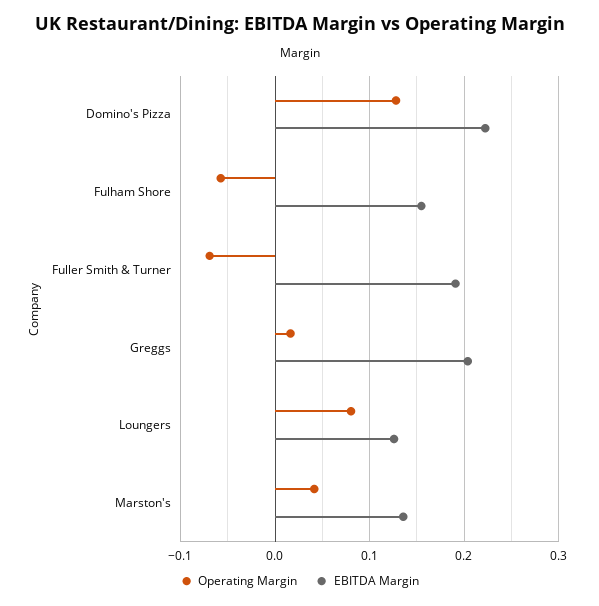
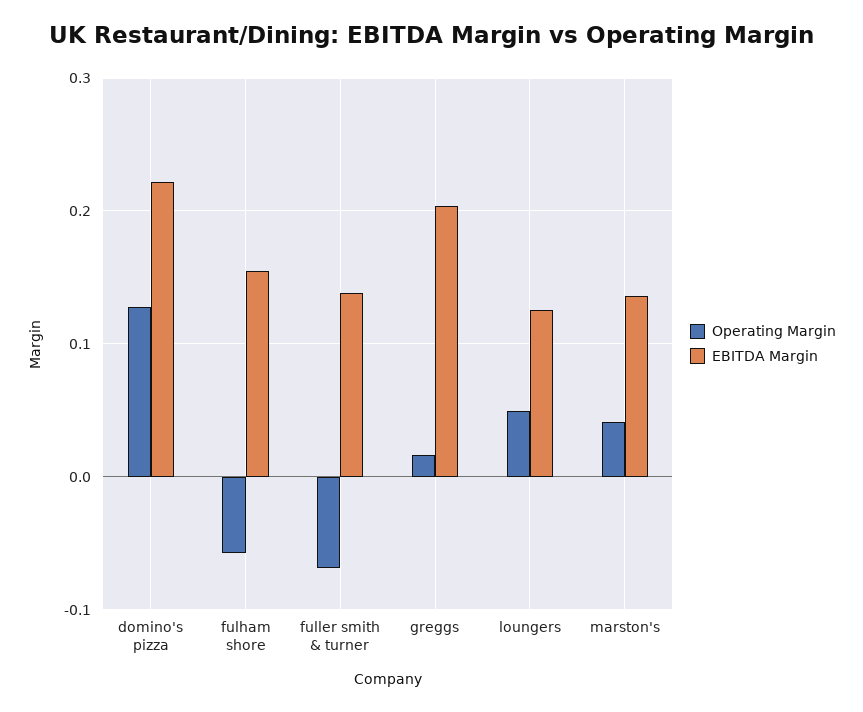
EBITDA Margin, Fuller Smith & Turner: 0.19 -> 0.14
Operating Margin, Loungers: 0.08 -> 0.05

